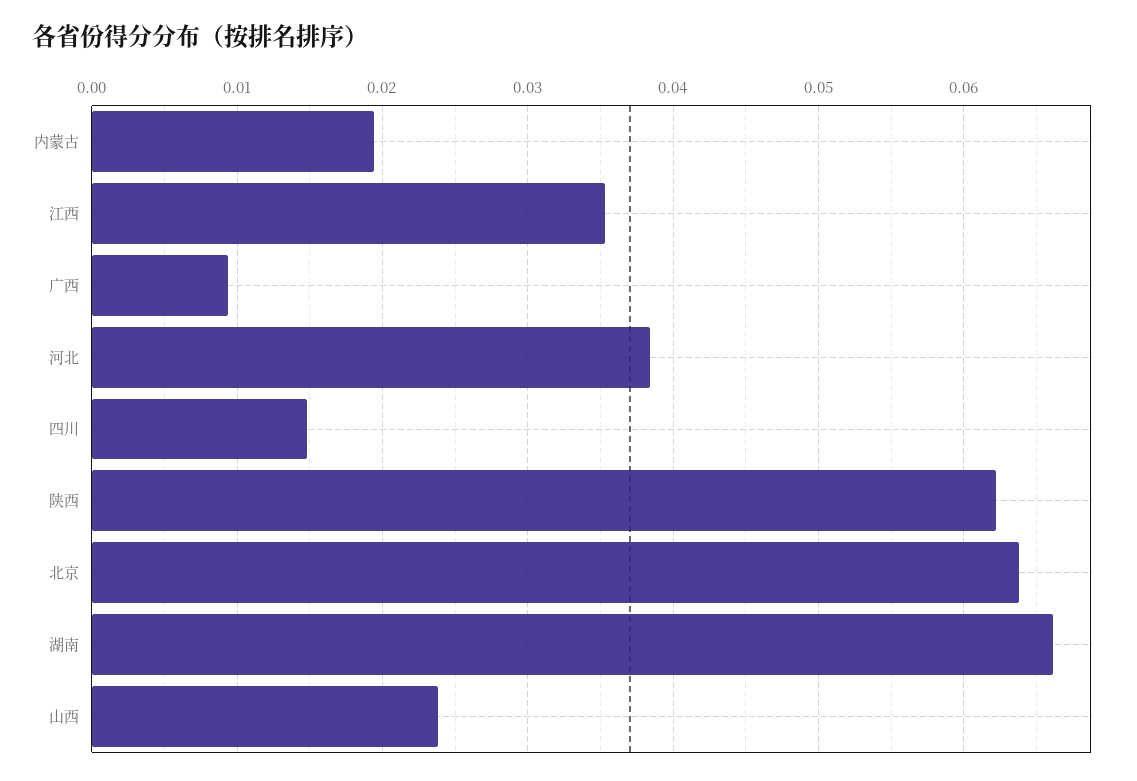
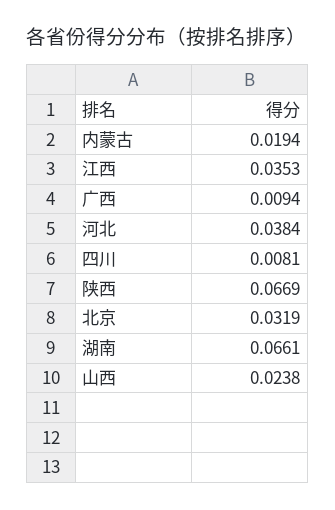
四川: 0.015 -> 0.0081
陕西: 0.062 -> 0.0669
北京: 0.064 -> 0.0319

